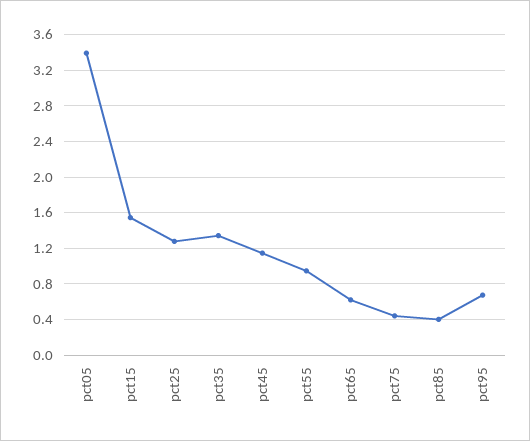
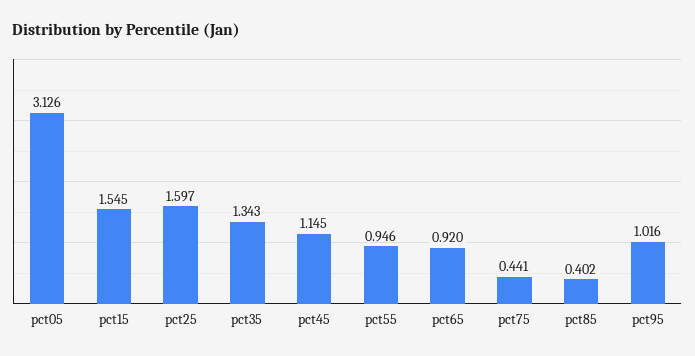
pct05: 3.4 -> 3.126
pct25: 1.3 -> 1.597
pct65: 0.6 -> 0.92
pct95: 0.7 -> 1.016

